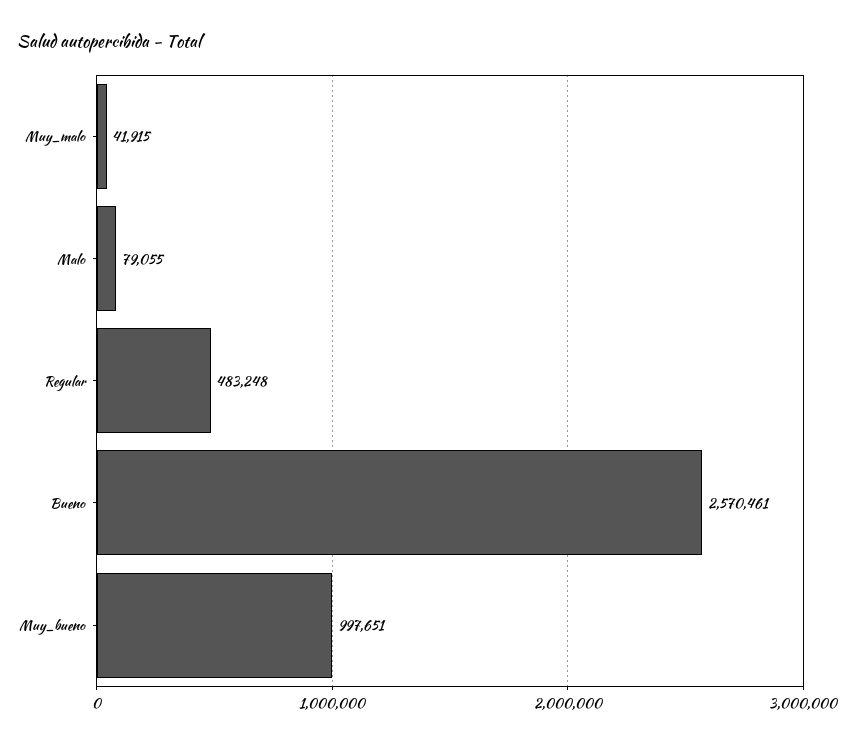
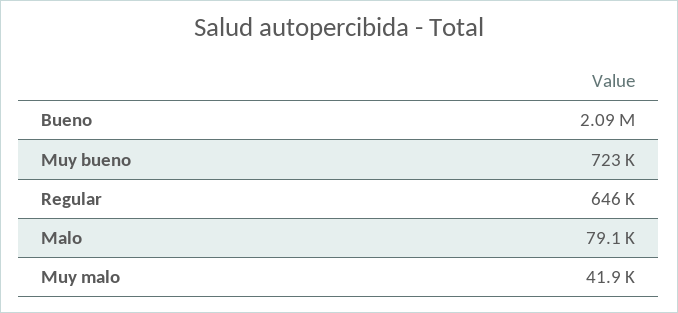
Regular: 483248 -> 646000
Bueno: 2570461 -> 2090000
Muy_bueno: 997651 -> 723000

